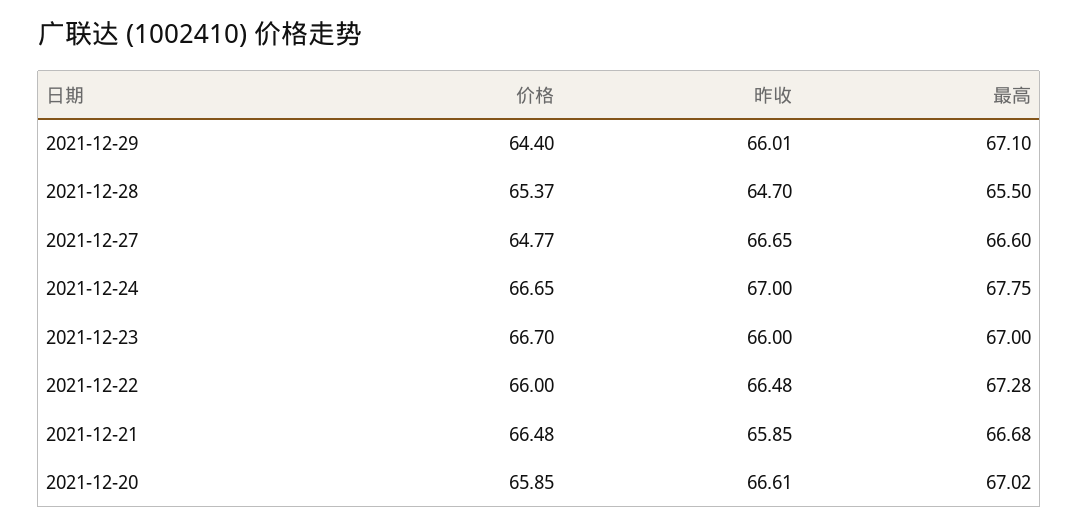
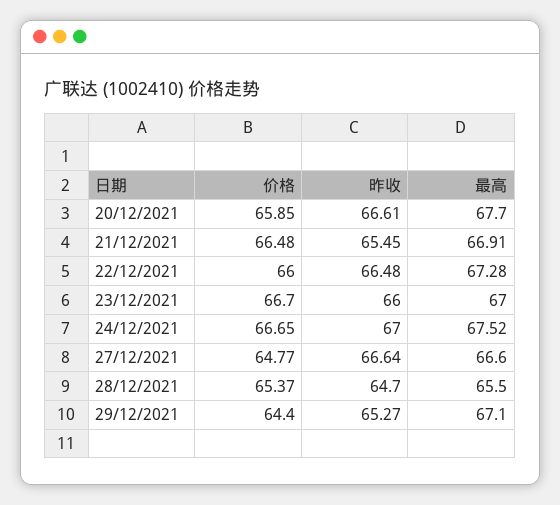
昨收, 2021-12-29: 66.01 -> 65.27
昨收, 2021-12-27: 66.65 -> 66.64
最高, 2021-12-24: 67.75 -> 67.52
昨收, 2021-12-21: 65.85 -> 65.45
最高, 2021-12-21: 66.68 -> 66.91
最高, 2021-12-20: 67.02 -> 67.7

